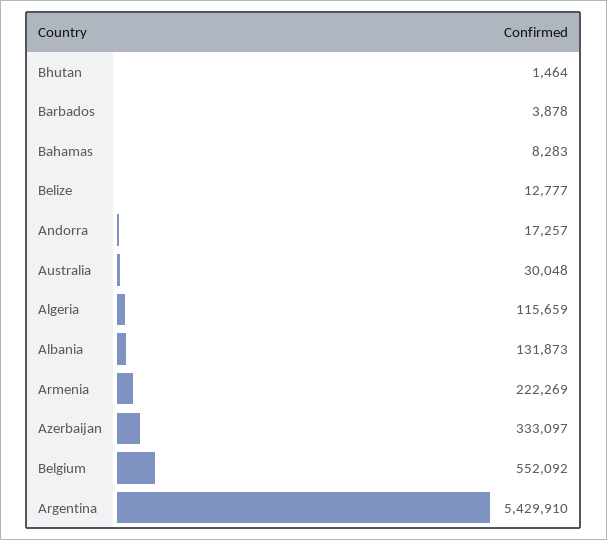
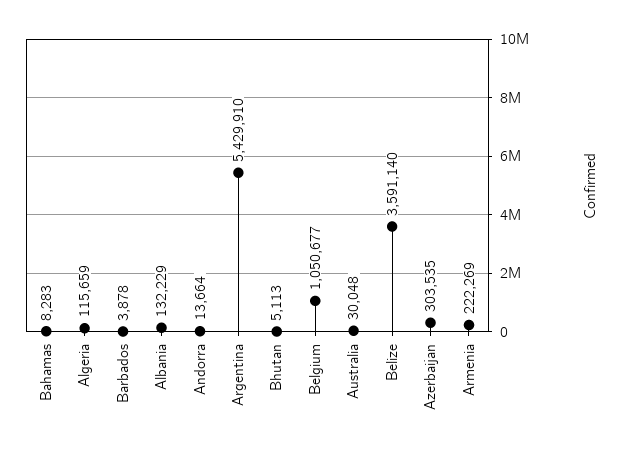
Bhutan: 1464 -> 5113
Belize: 12777 -> 3591140
Andorra: 17257 -> 13664
Albania: 131873 -> 132229
Azerbaijan: 333097 -> 303535
Belgium: 552092 -> 1050677

